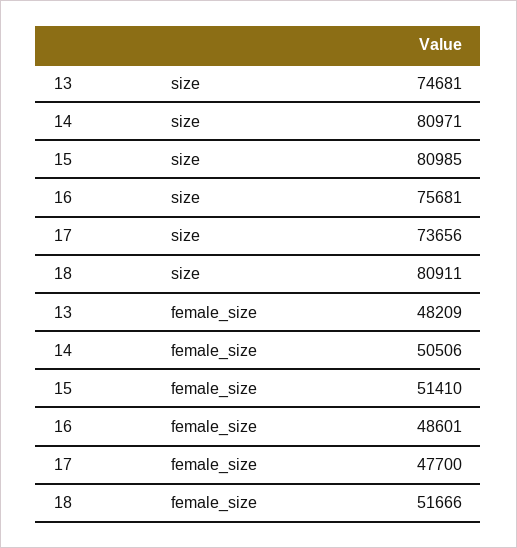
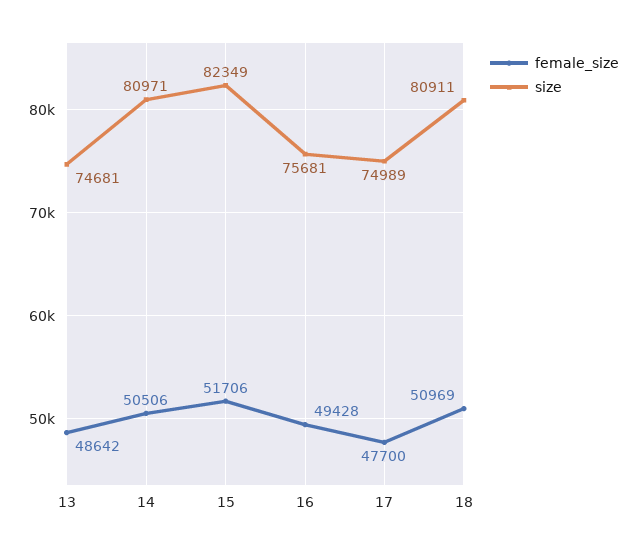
size, 15: 80985 -> 82349
size, 17: 73656 -> 74989
female_size, 13: 48209 -> 48642
female_size, 15: 51410 -> 51706
female_size, 16: 48601 -> 49428
female_size, 18: 51666 -> 50969

